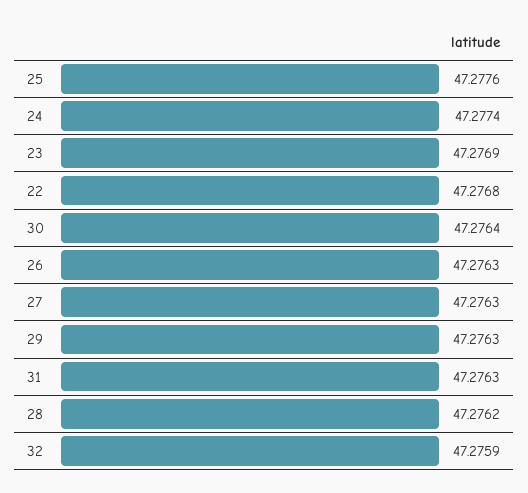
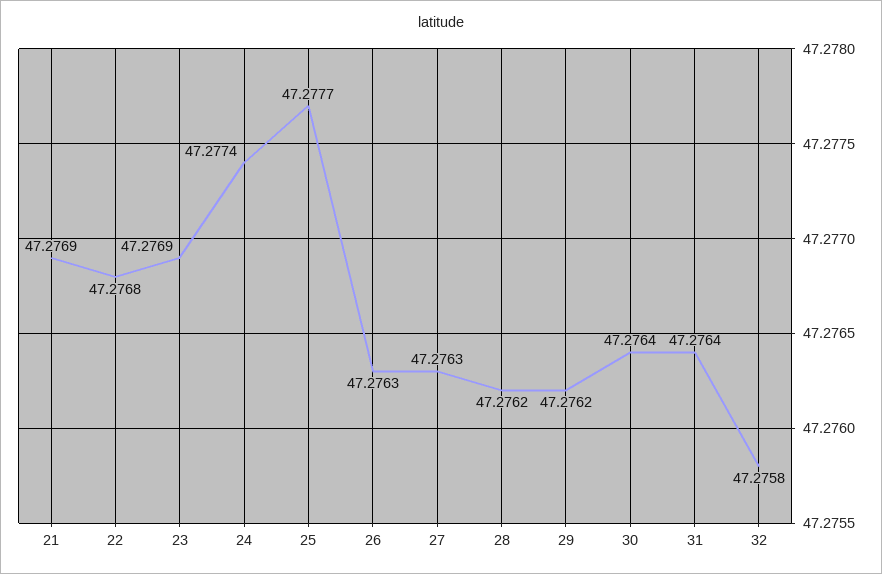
25: 47.2776 -> 47.2777
29: 47.2763 -> 47.2762
31: 47.2763 -> 47.2764
32: 47.2759 -> 47.2758
21: none -> 47.2769

